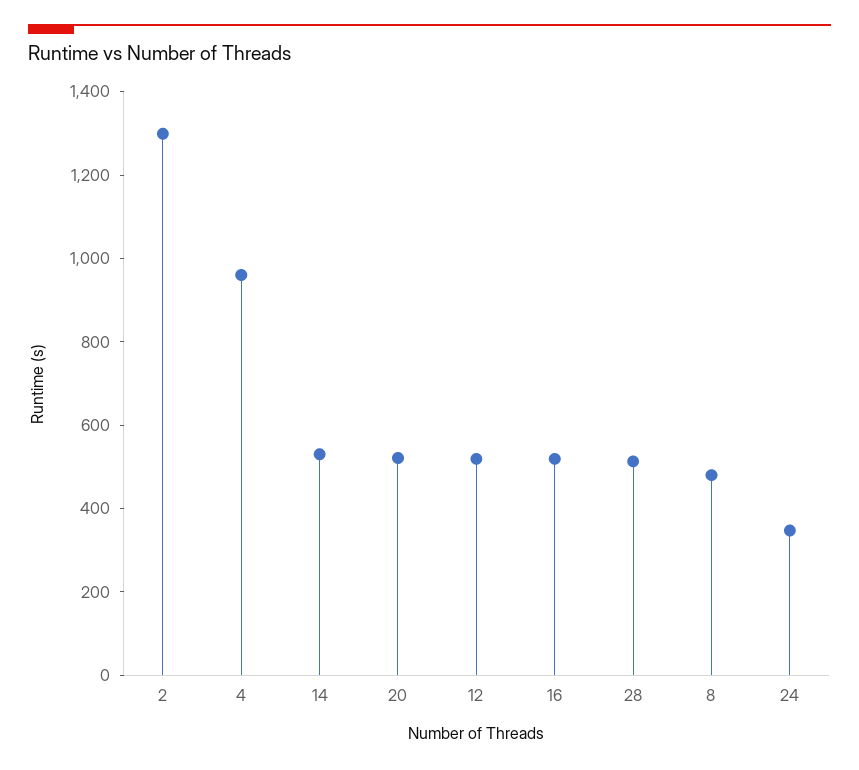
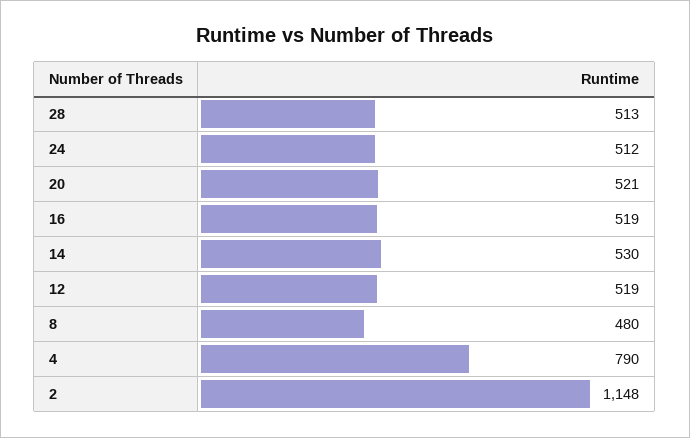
2: 1300 -> 1148
4: 950 -> 790
24: 350 -> 512

